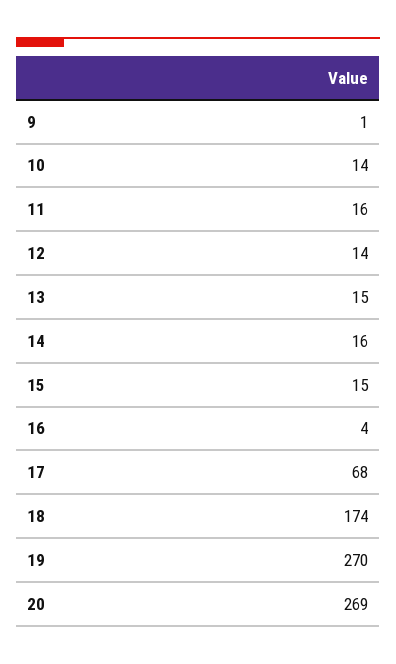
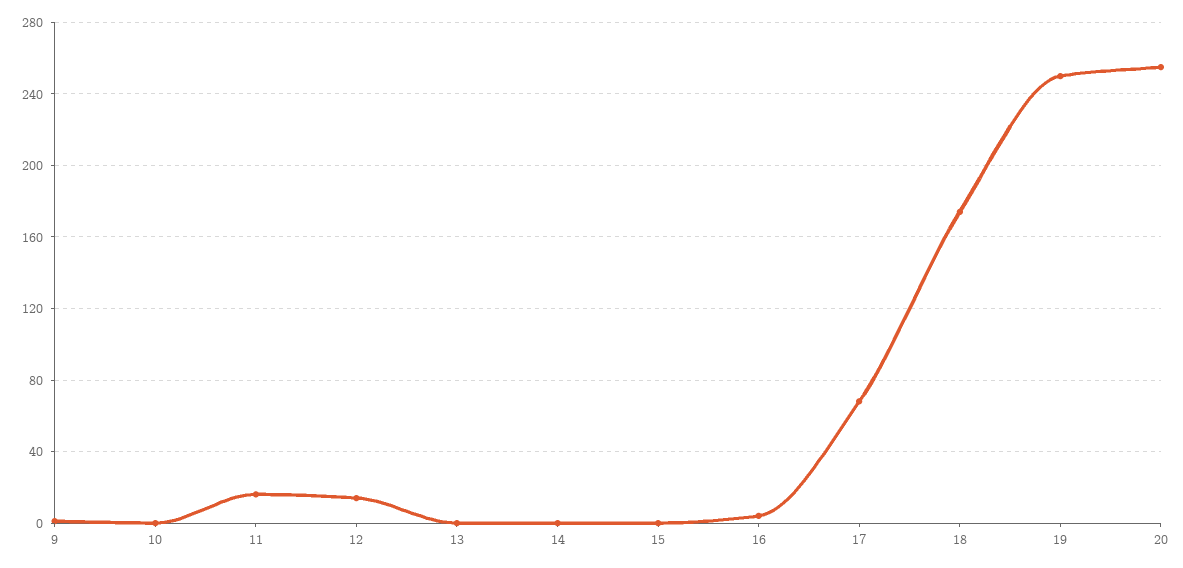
10: 14 -> 0
13: 15 -> 0
14: 16 -> 0
15: 15 -> 0
19: 270 -> 250
20: 269 -> 255

